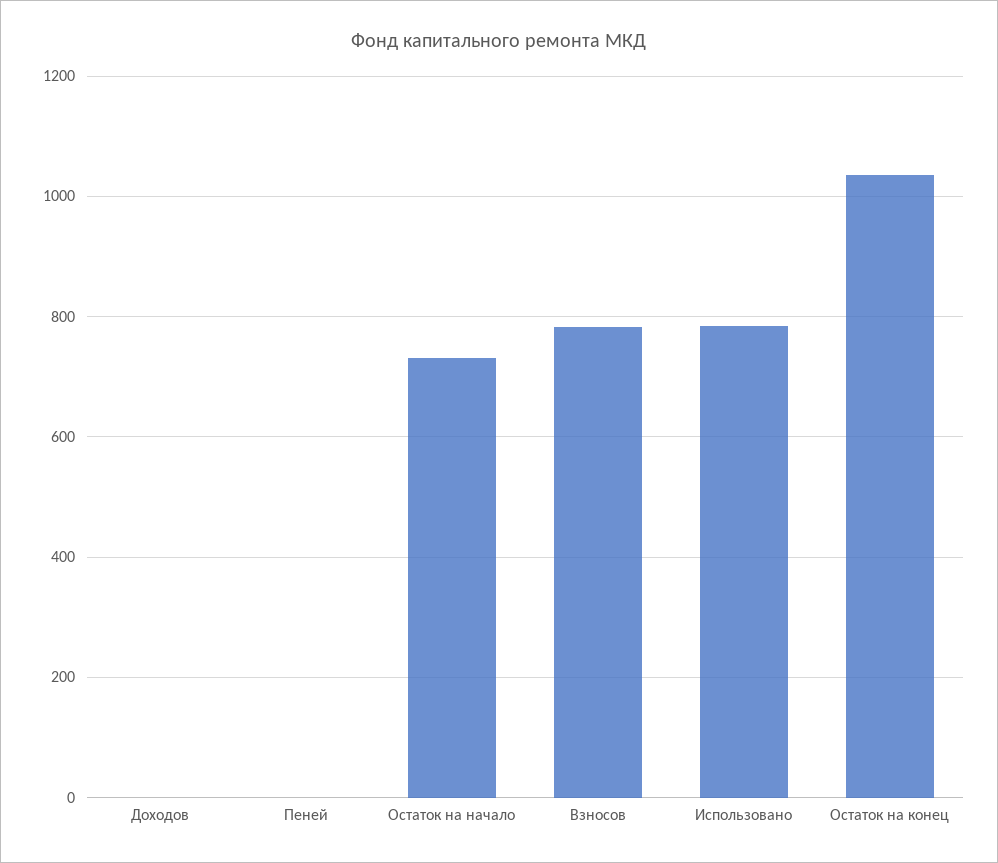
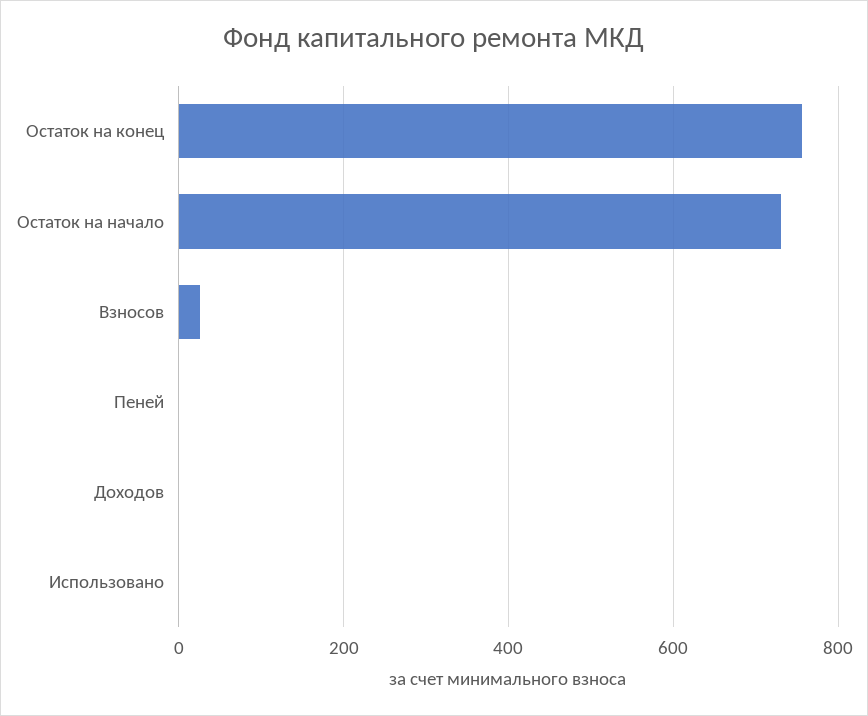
Взносов: 780 -> 20
Использовано: 780 -> 0
Остаток на конец: 1040 -> 760

